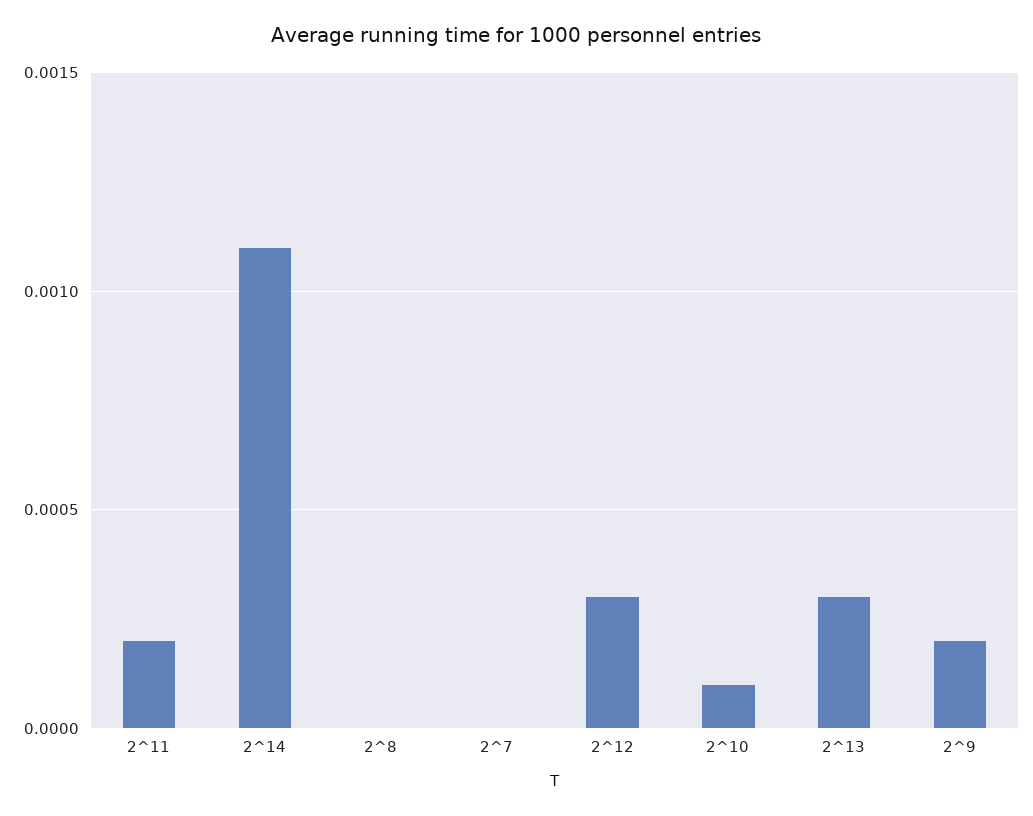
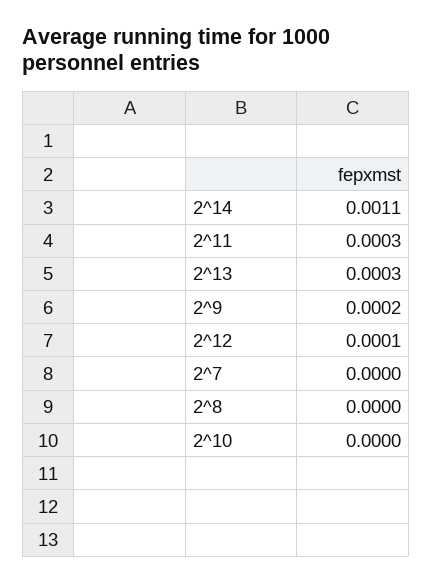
2^11: 0.0002 -> 0.0003
2^12: 0.0003 -> 0.0001
2^10: 0.0001 -> 0

